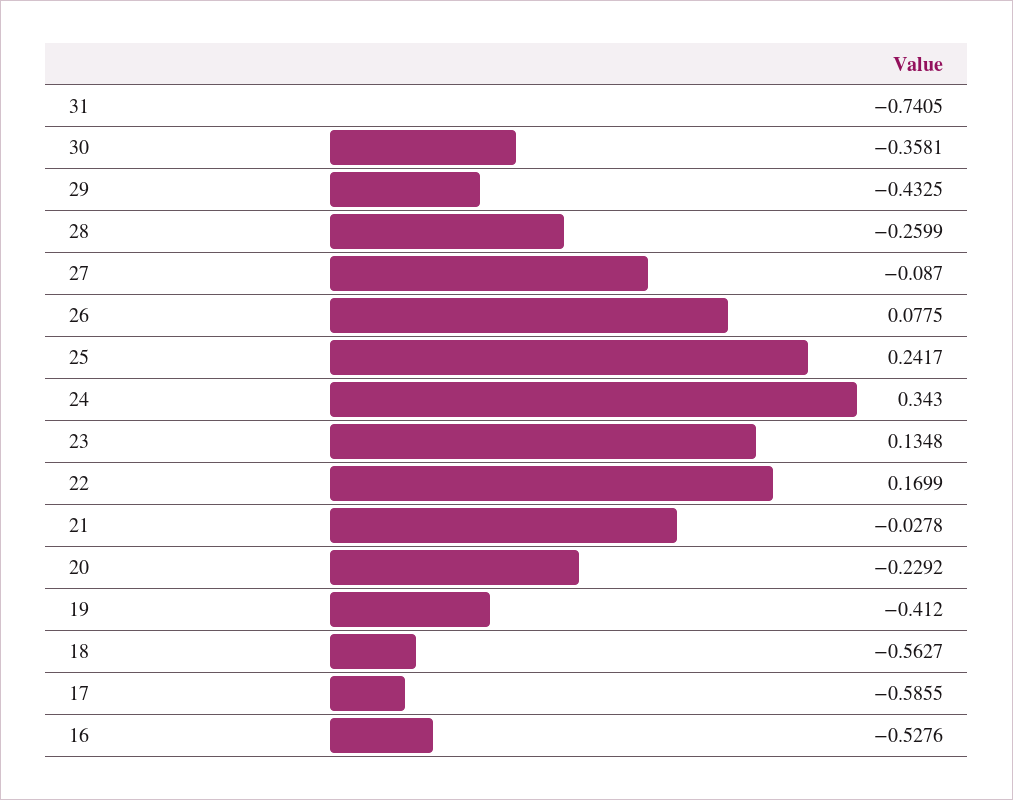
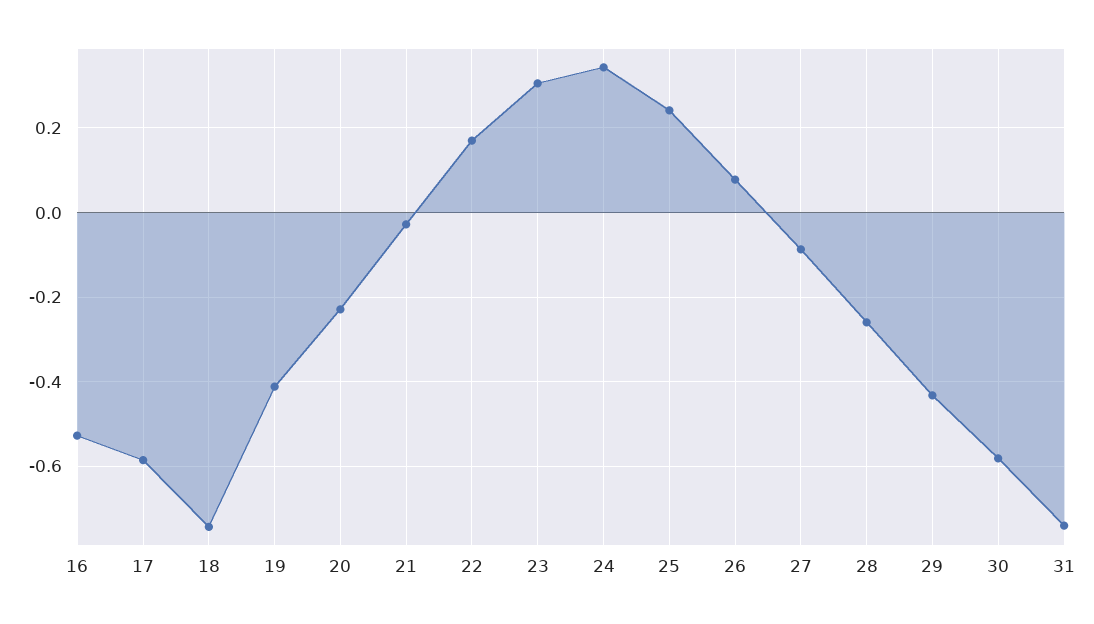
30: -0.3581 -> -0.58
23: 0.1348 -> 0.3
18: -0.5627 -> -0.74

